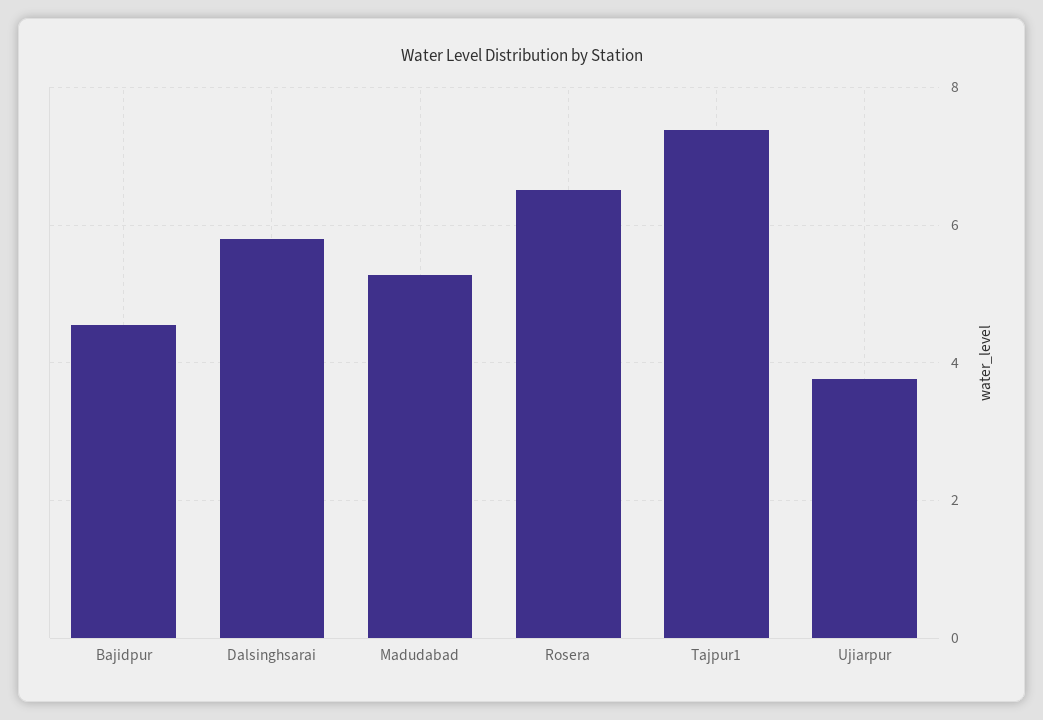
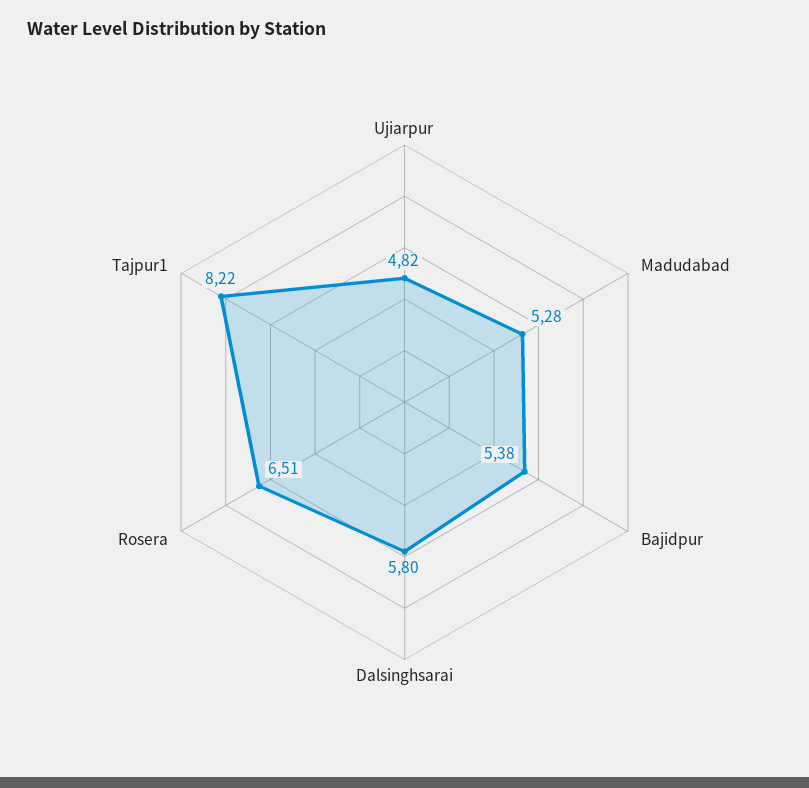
Bajidpur: 4.6 -> 5.38
Tajpur1: 7.4 -> 8.22
Ujiarpur: 3.8 -> 4.82

